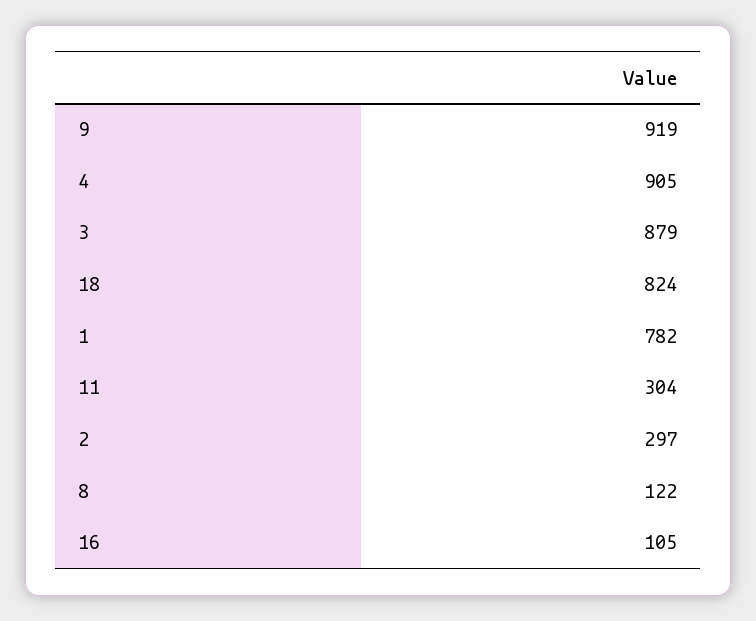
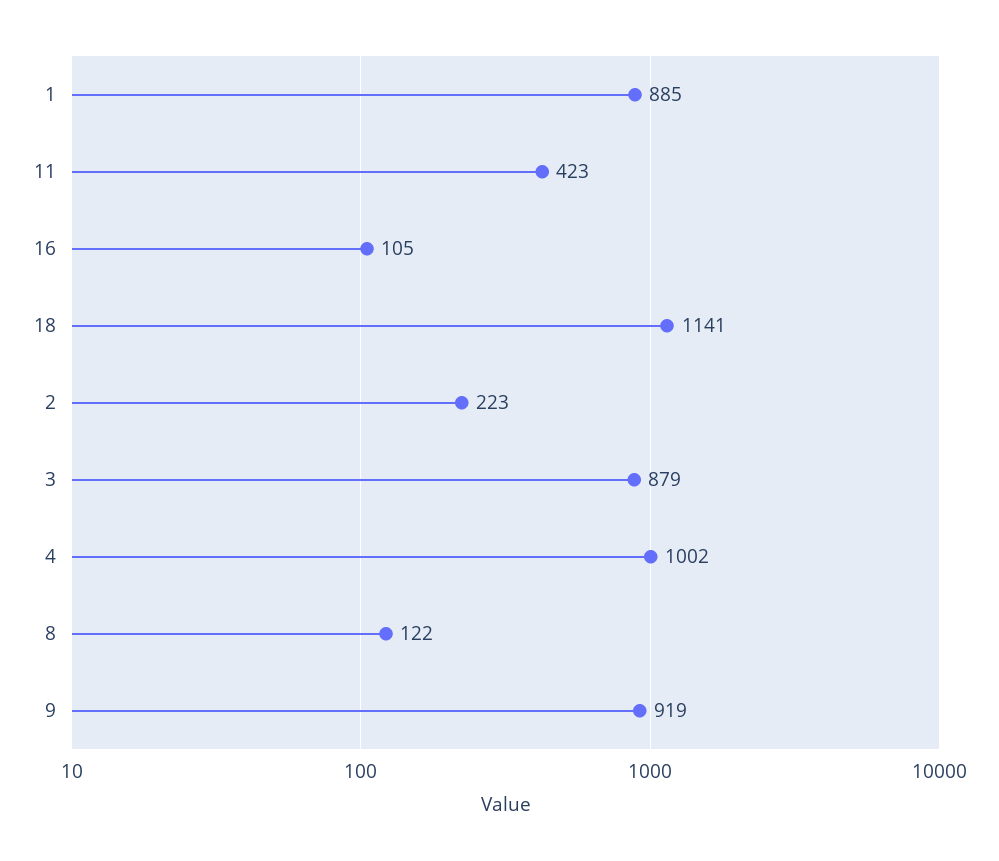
4: 905 -> 1002
18: 824 -> 1141
1: 782 -> 885
11: 304 -> 423
2: 297 -> 223

